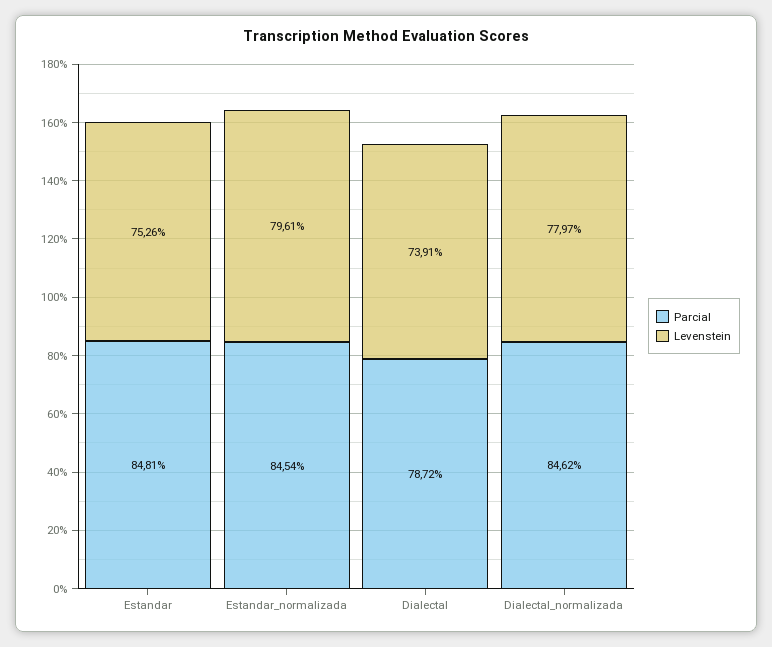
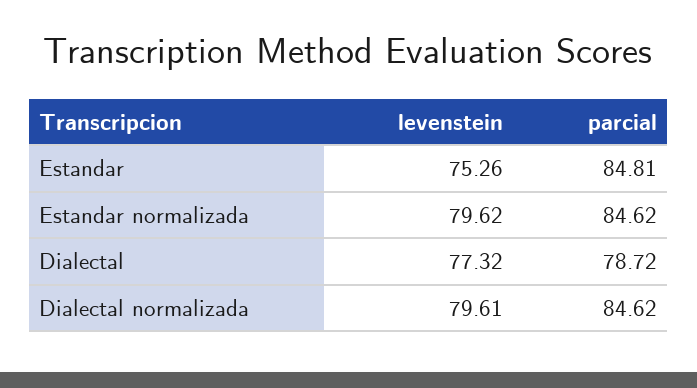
Parcial, Estandar_normalizada: 84.54 -> 84.62
Levenstein, Estandar_normalizada: 79.61 -> 79.62
Levenstein, Dialectal: 73.91 -> 77.32
Levenstein, Dialectal_normalizada: 77.97 -> 79.61

